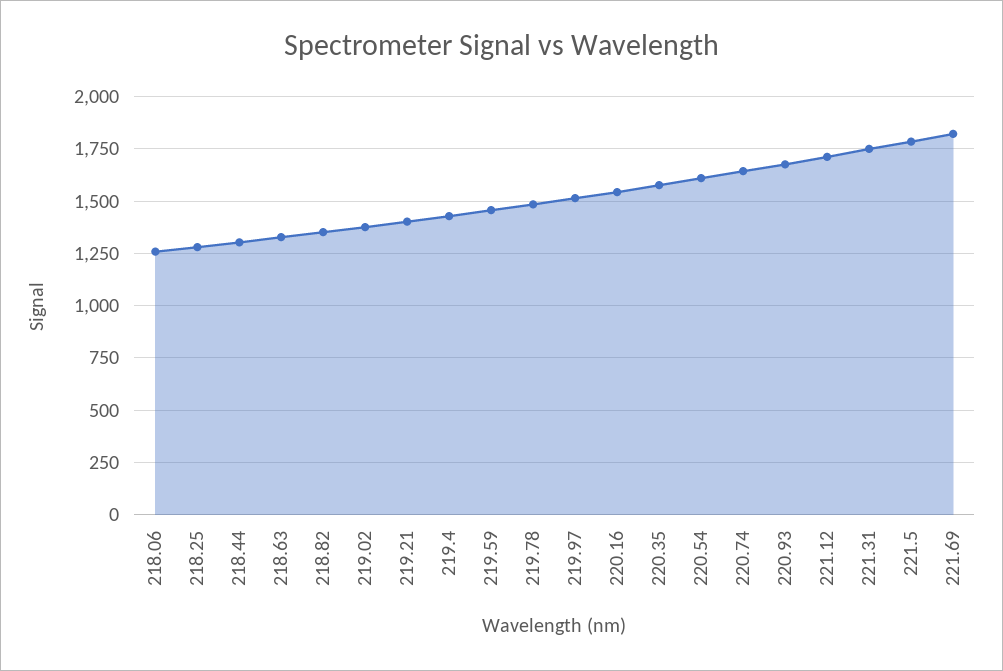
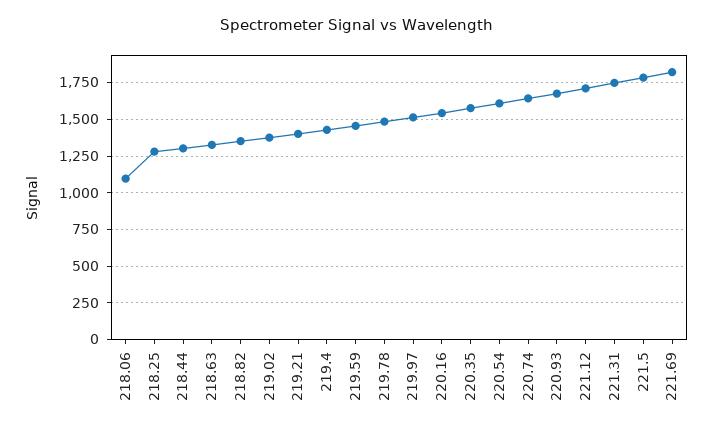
218.06: 1250 -> 1100

